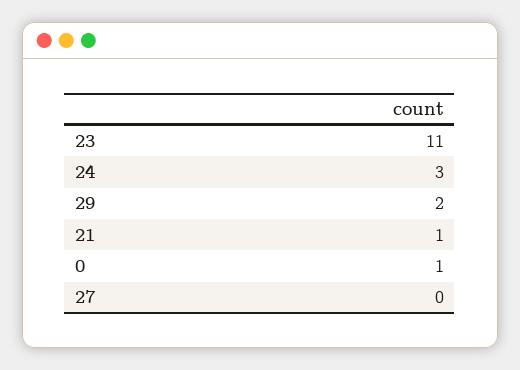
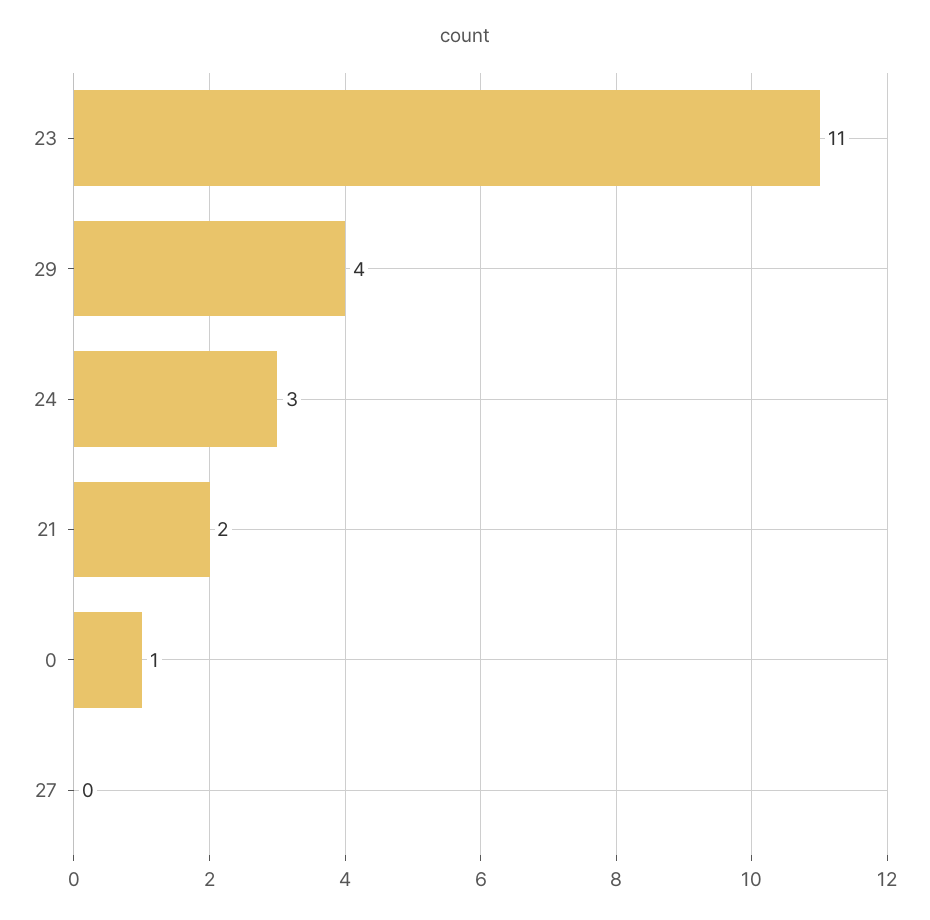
29: 2 -> 4
21: 1 -> 2

